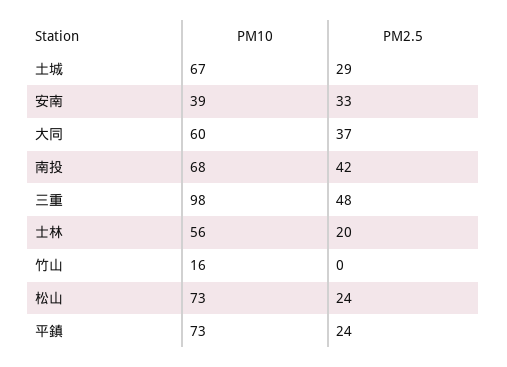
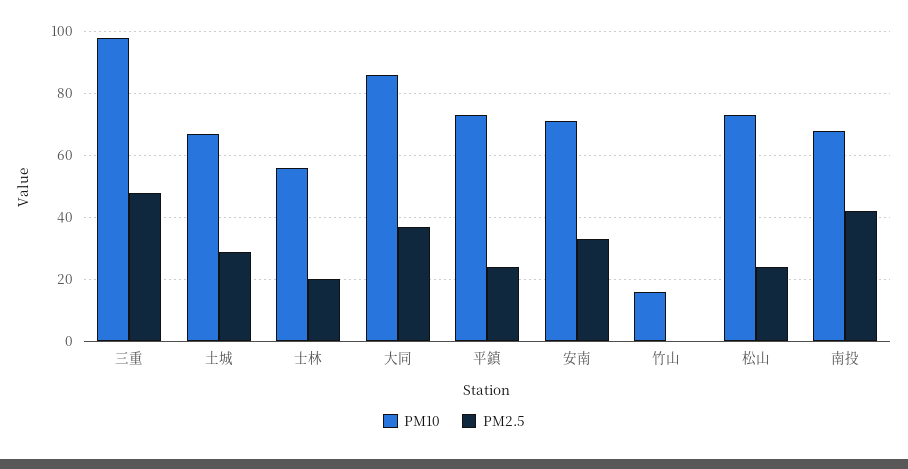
PM10, 安南: 39 -> 70
PM10, 大同: 60 -> 85

